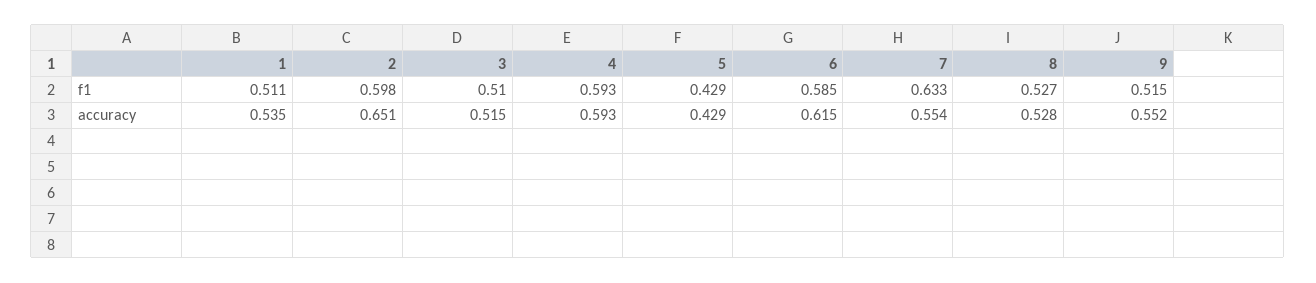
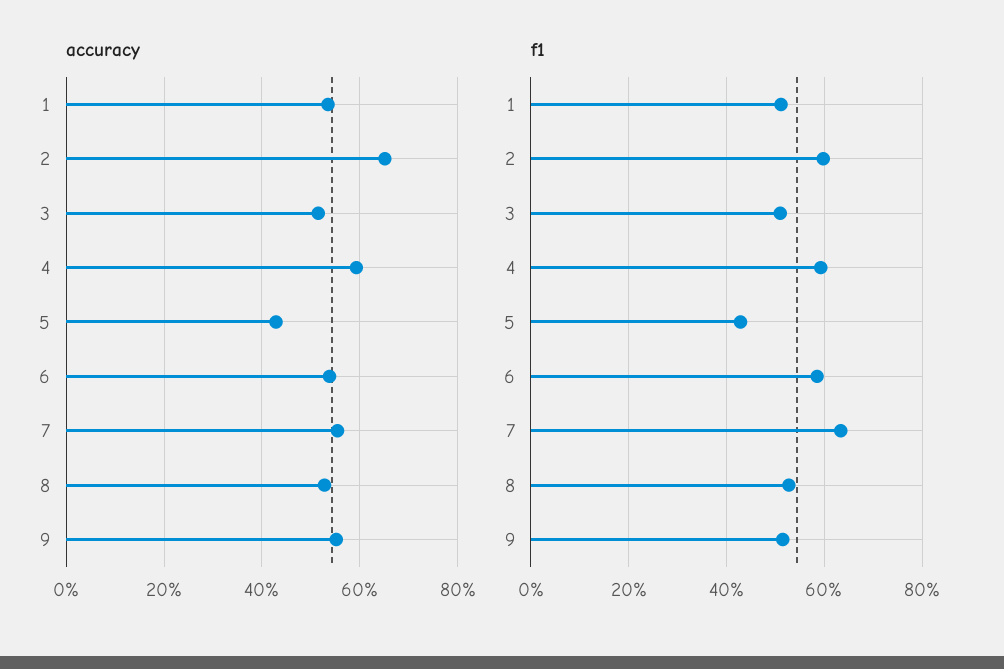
accuracy, 6: 0.615 -> 0.54

